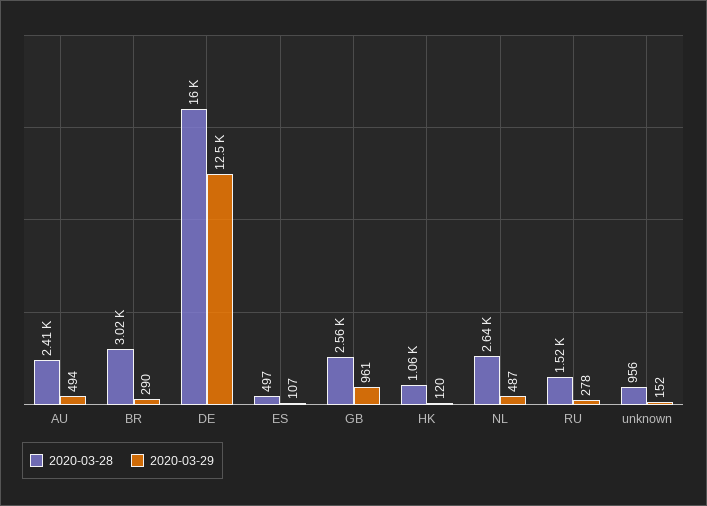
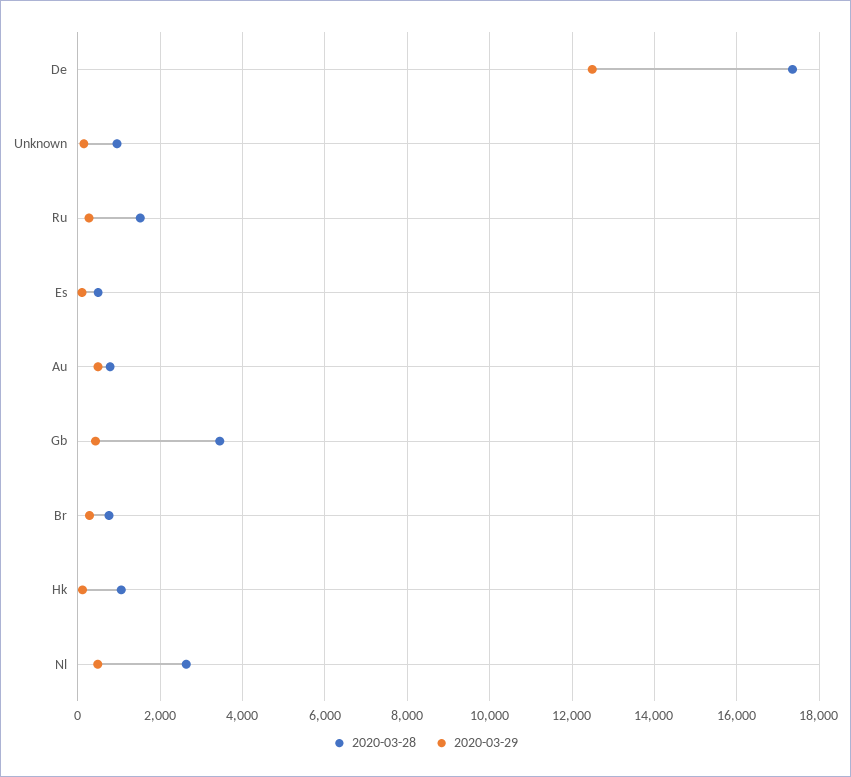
2020-03-28, AU: 2410 -> 800
2020-03-28, BR: 3020 -> 800
2020-03-28, DE: 16000 -> 17400
2020-03-28, GB: 2560 -> 3400
2020-03-29, GB: 961 -> 400

